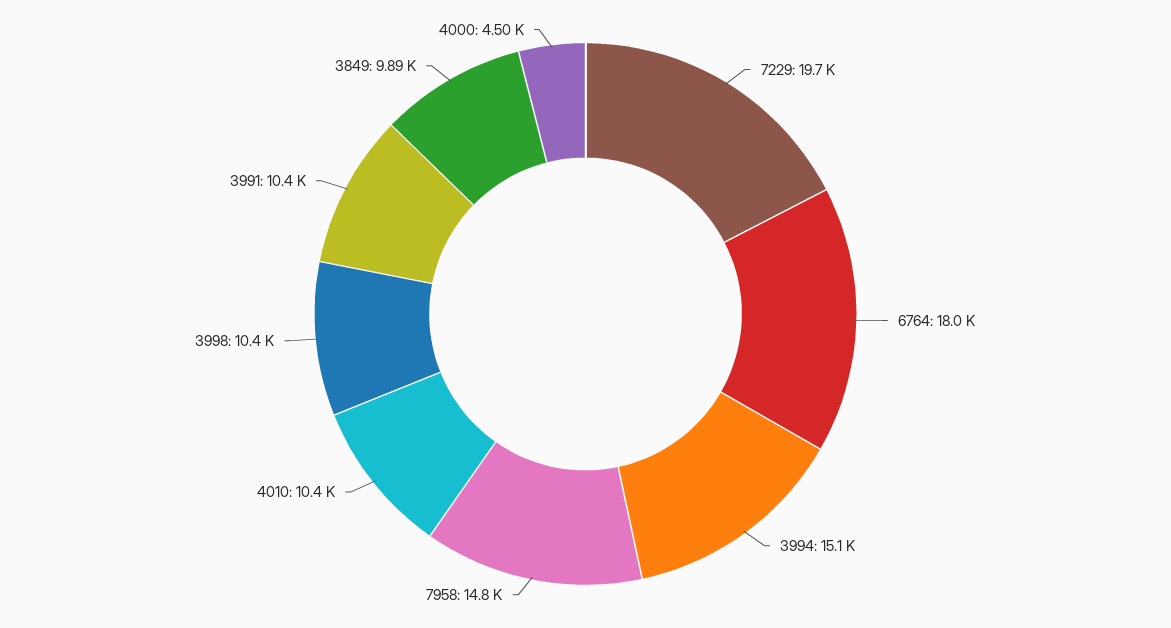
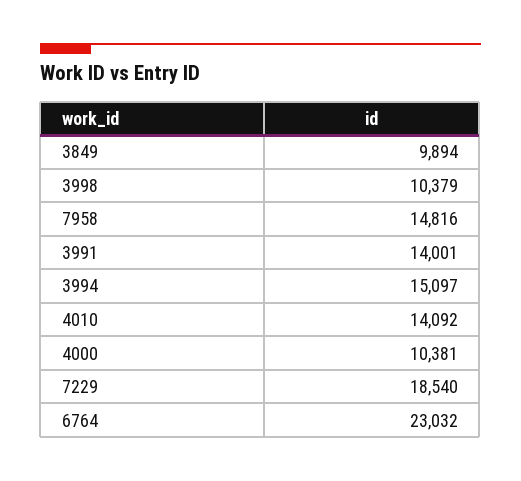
7229: 19700 -> 18540
6764: 18000 -> 23032
4010: 10400 -> 14092
3991: 10400 -> 14001
4000: 4500 -> 10381

